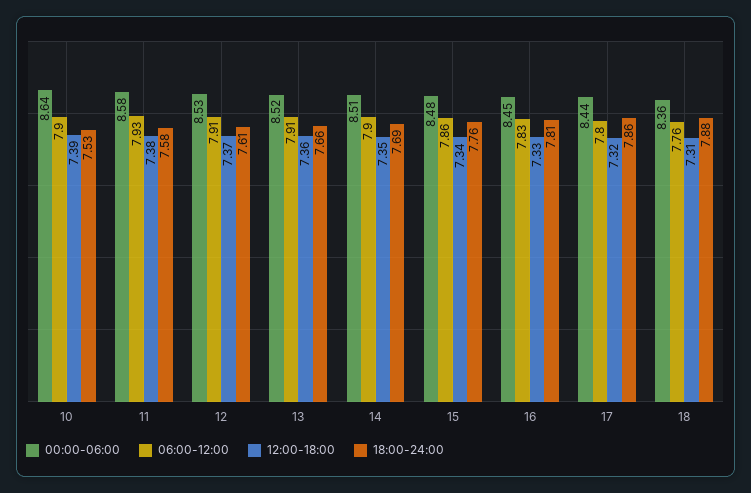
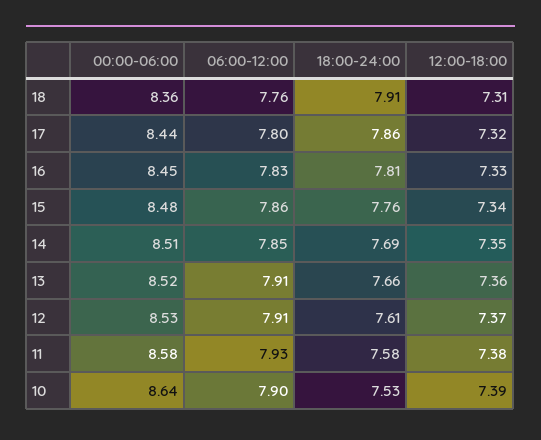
06:00-12:00, 14: 7.9 -> 7.85
18:00-24:00, 18: 7.88 -> 7.91

